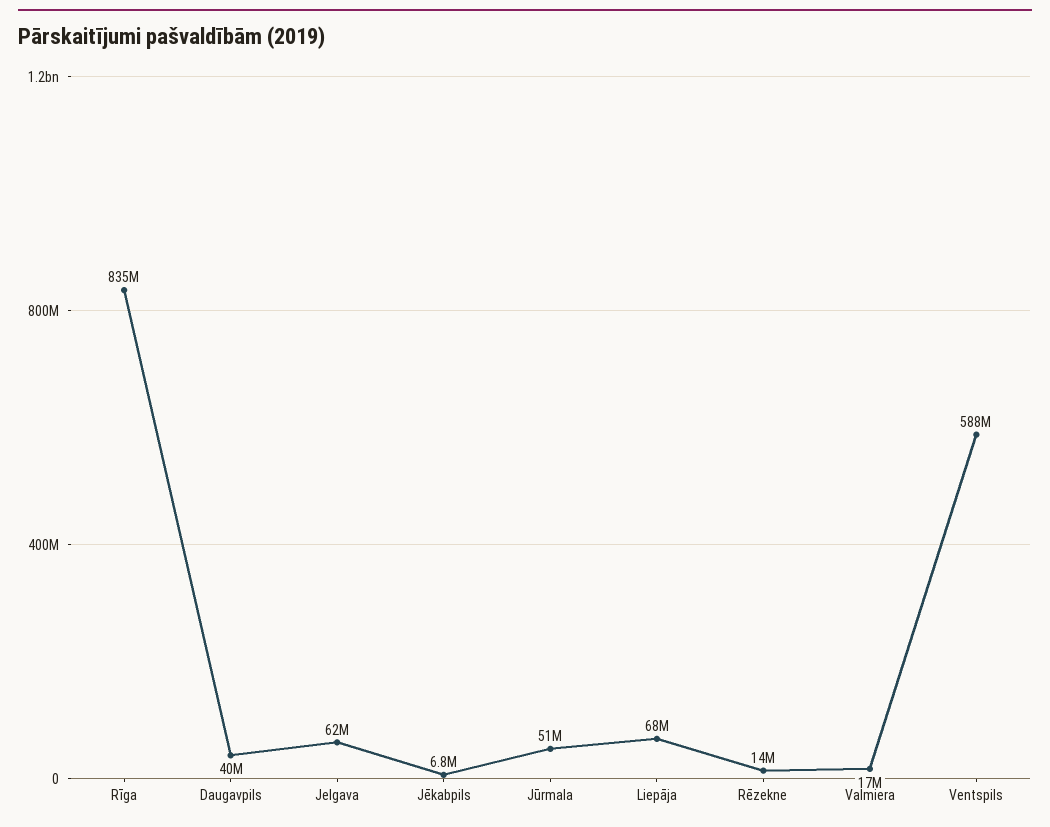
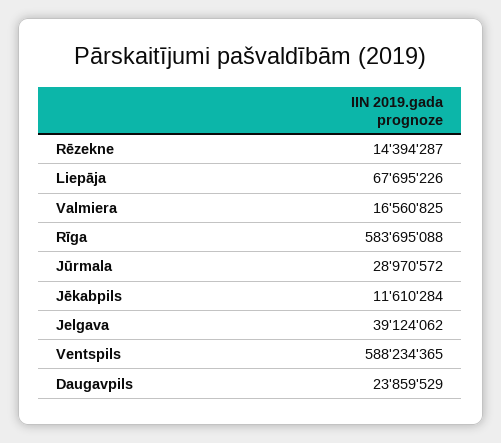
Rīga: 835000000 -> 583695088
Daugavpils: 40000000 -> 23859529
Jelgava: 62000000 -> 39124062
Jēkabpils: 6800000 -> 11610284
Jūrmala: 51000000 -> 28970572

